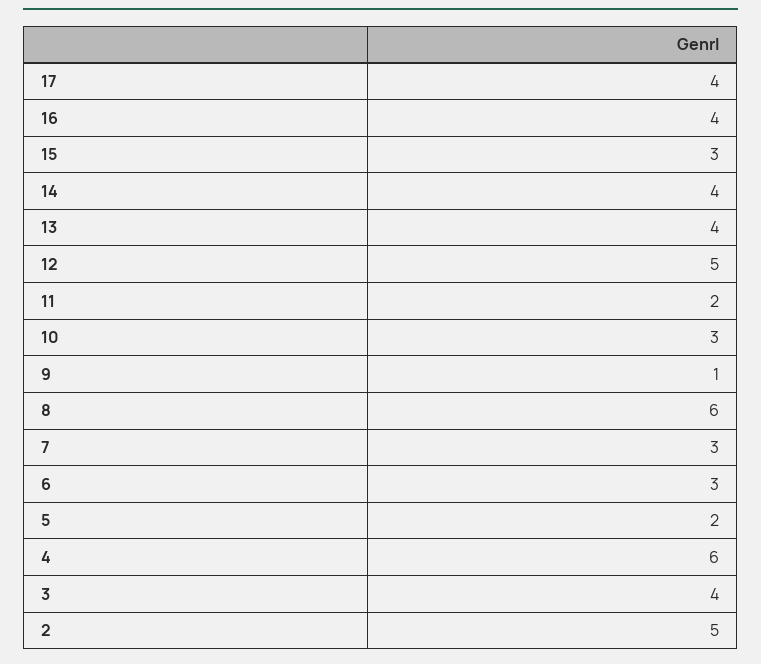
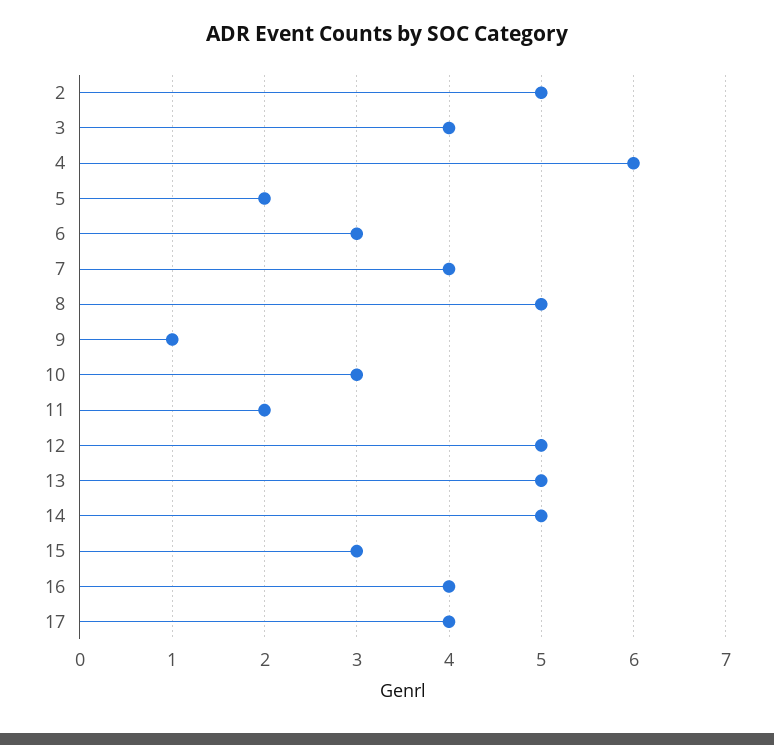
14: 4 -> 5
13: 4 -> 5
8: 6 -> 5
7: 3 -> 4

